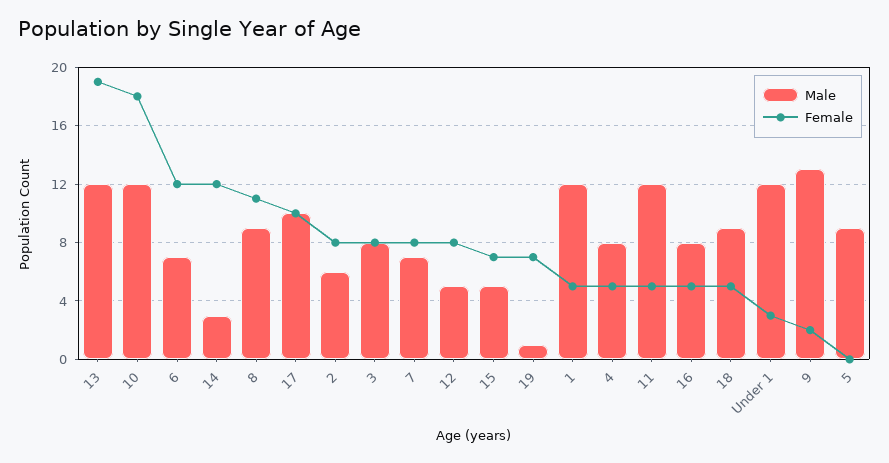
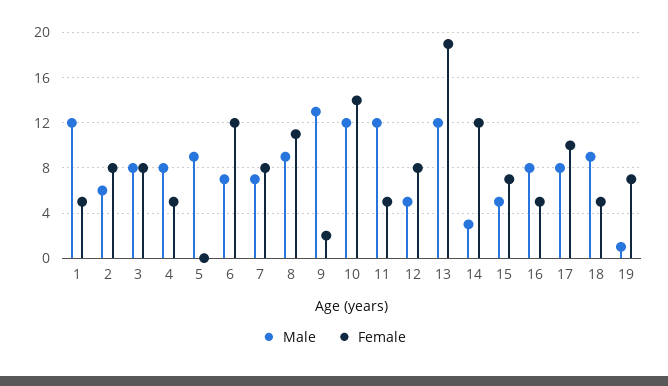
Female, 10: 18 -> 14
Male, 17: 10 -> 8
Male, Under 1: 12 -> none
Female, Under 1: 3 -> none

